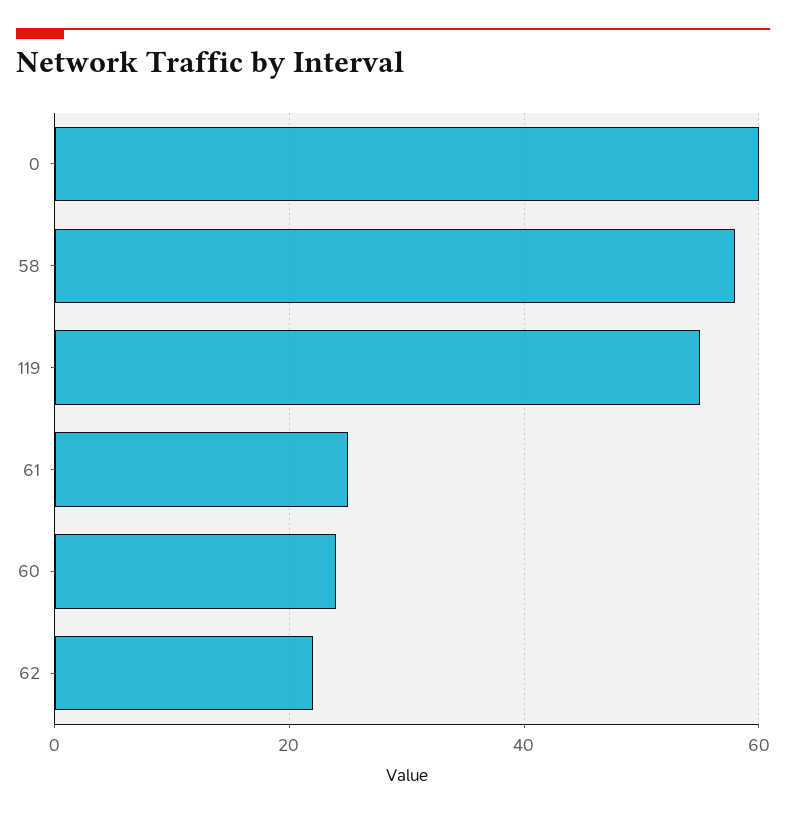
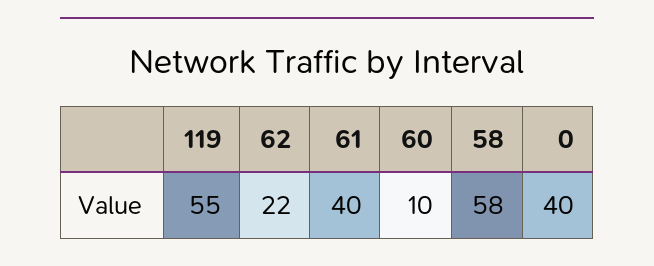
0: 60 -> 40
61: 25 -> 40
60: 25 -> 10

